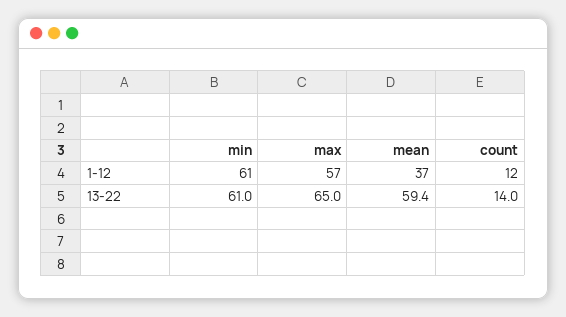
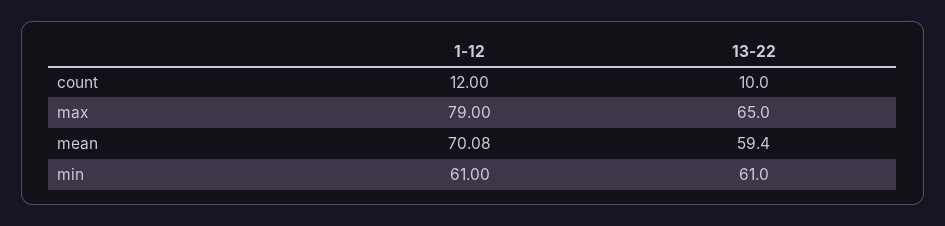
max, 1-12: 57 -> 79
mean, 1-12: 37 -> 70.08
count, 13-22: 14 -> 10

